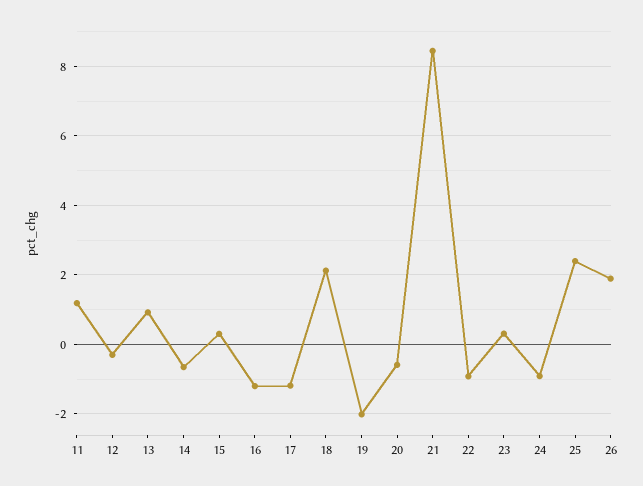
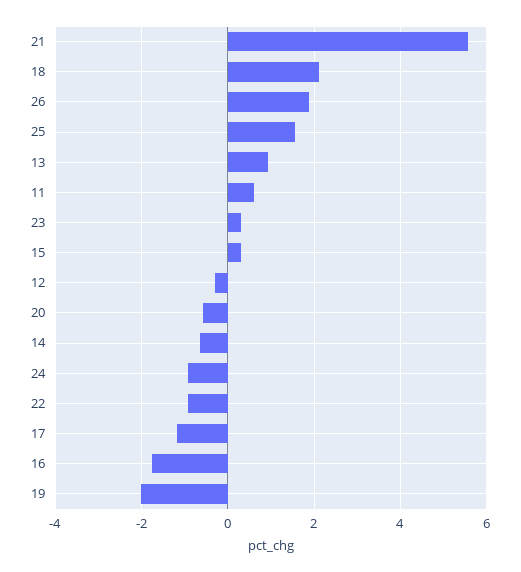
11: 1.2 -> 0.6
16: -1.2 -> -1.8
21: 8.4 -> 5.6
25: 2.4 -> 1.6

